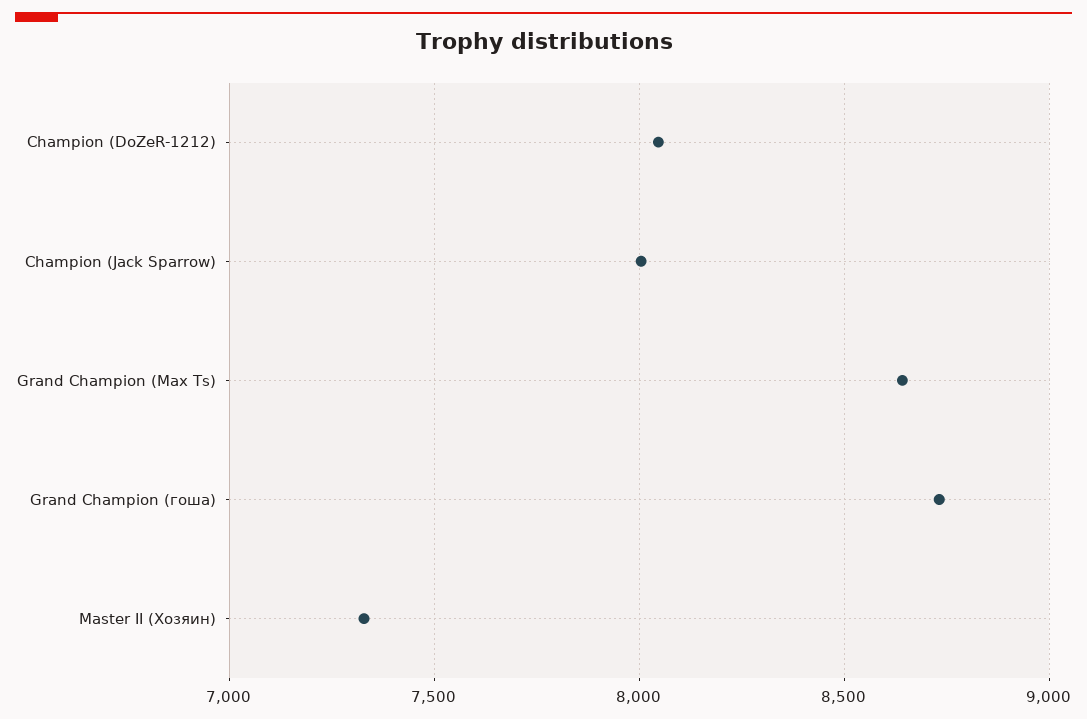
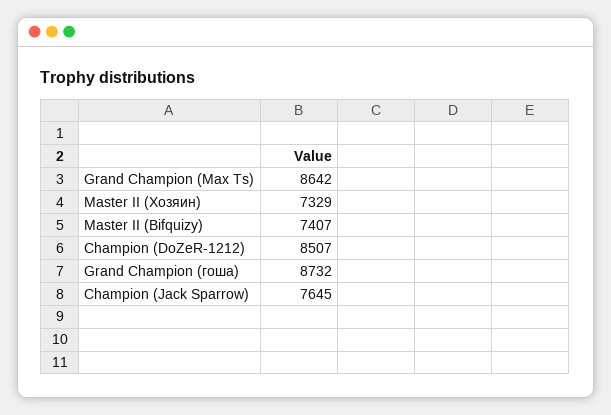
Champion (DoZeR-1212): 8050 -> 8507
Champion (Jack Sparrow): 8000 -> 7645
Master II (Bifquizy): none -> 7407

